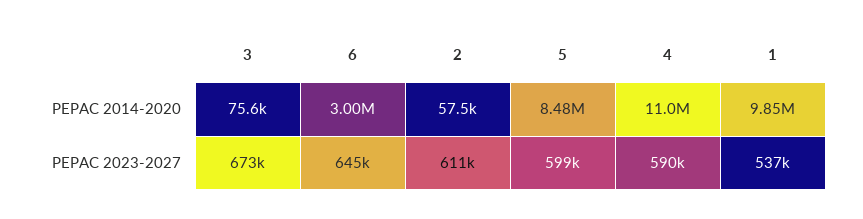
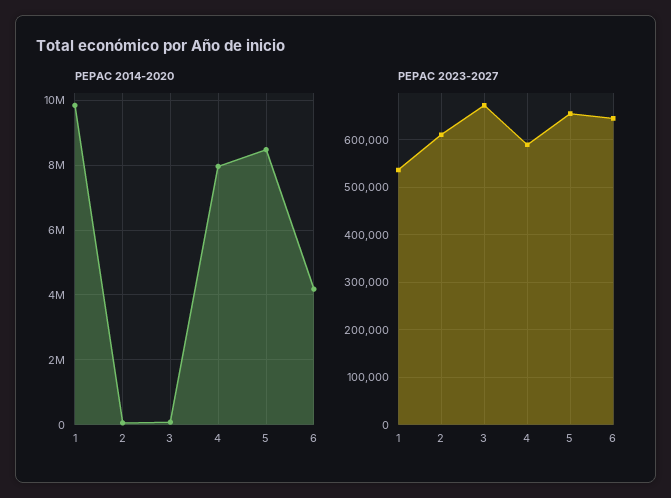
PEPAC 2014-2020, 6: 3000000 -> 4200000
PEPAC 2014-2020, 4: 11000000 -> 8000000
PEPAC 2023-2027, 5: 599000 -> 660000

